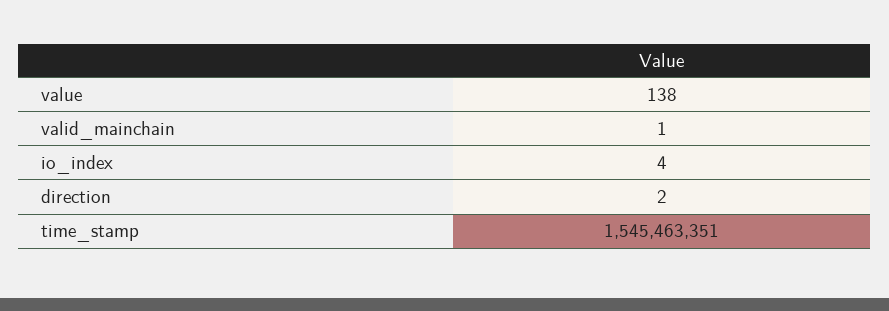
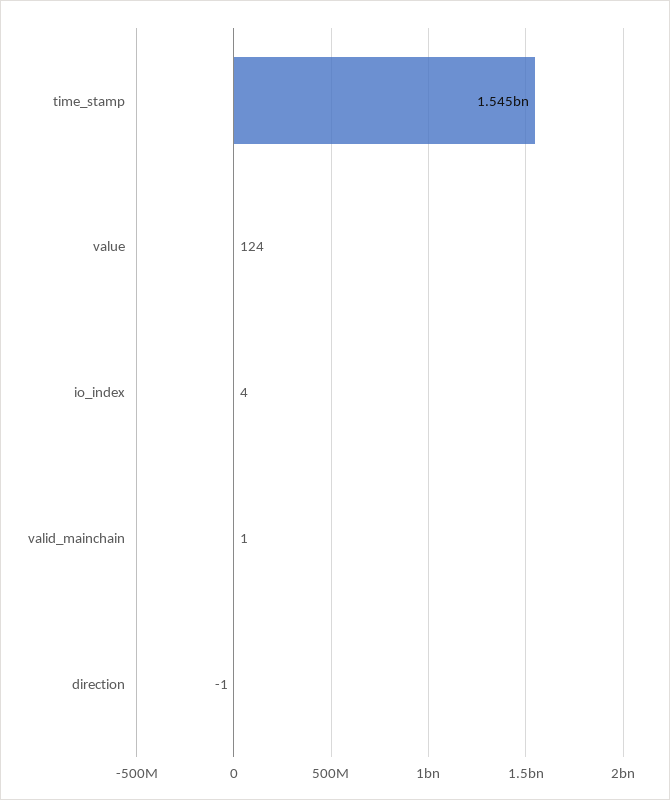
value: 138 -> 124
direction: 2 -> -1

